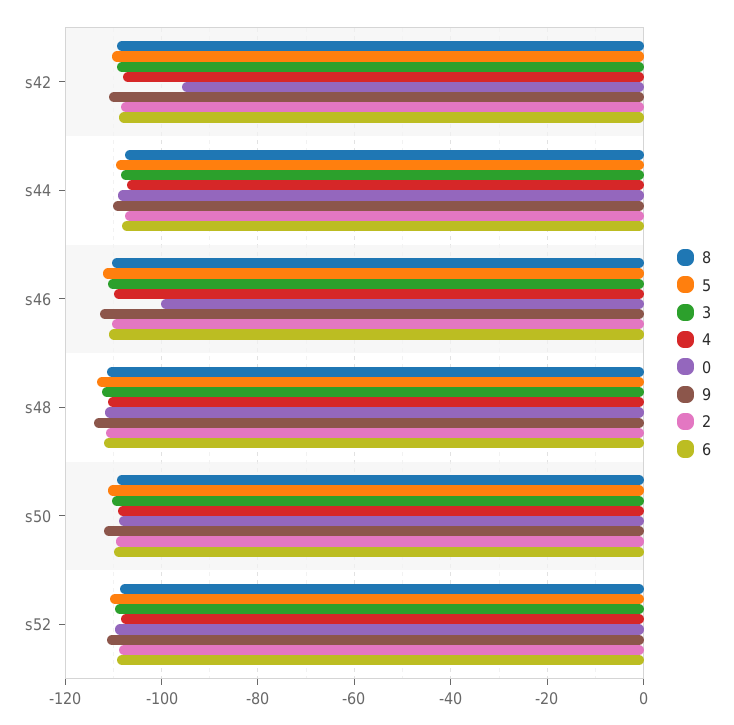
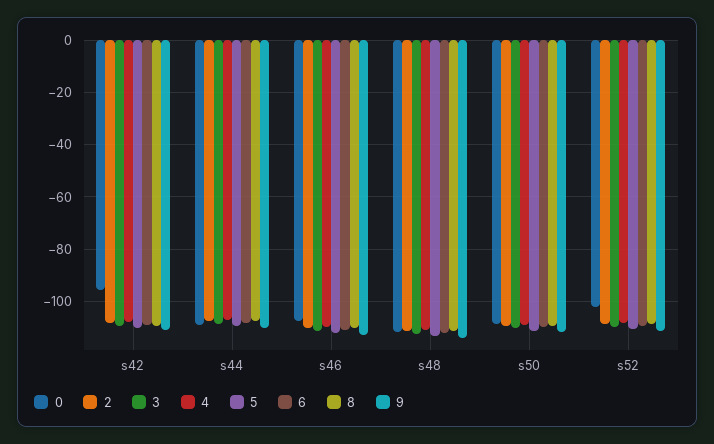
0, s46: -100 -> -107.5
0, s52: -110 -> -102.5

